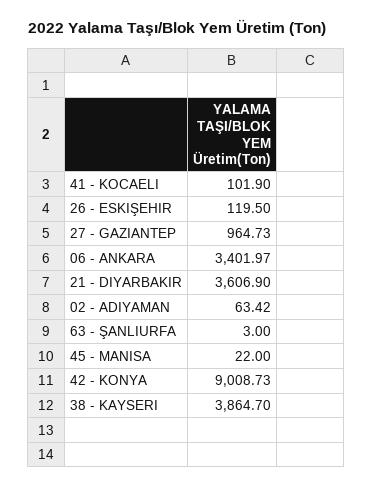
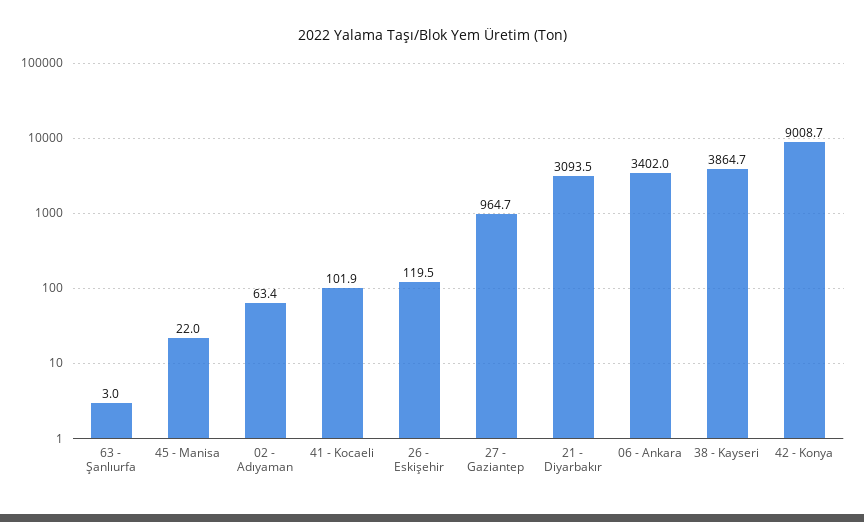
21 - DIYARBAKIR: 3606.9 -> 3093.5

